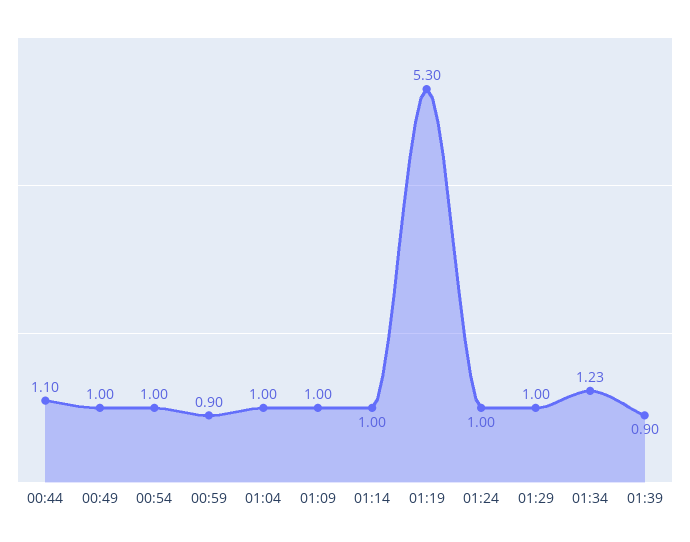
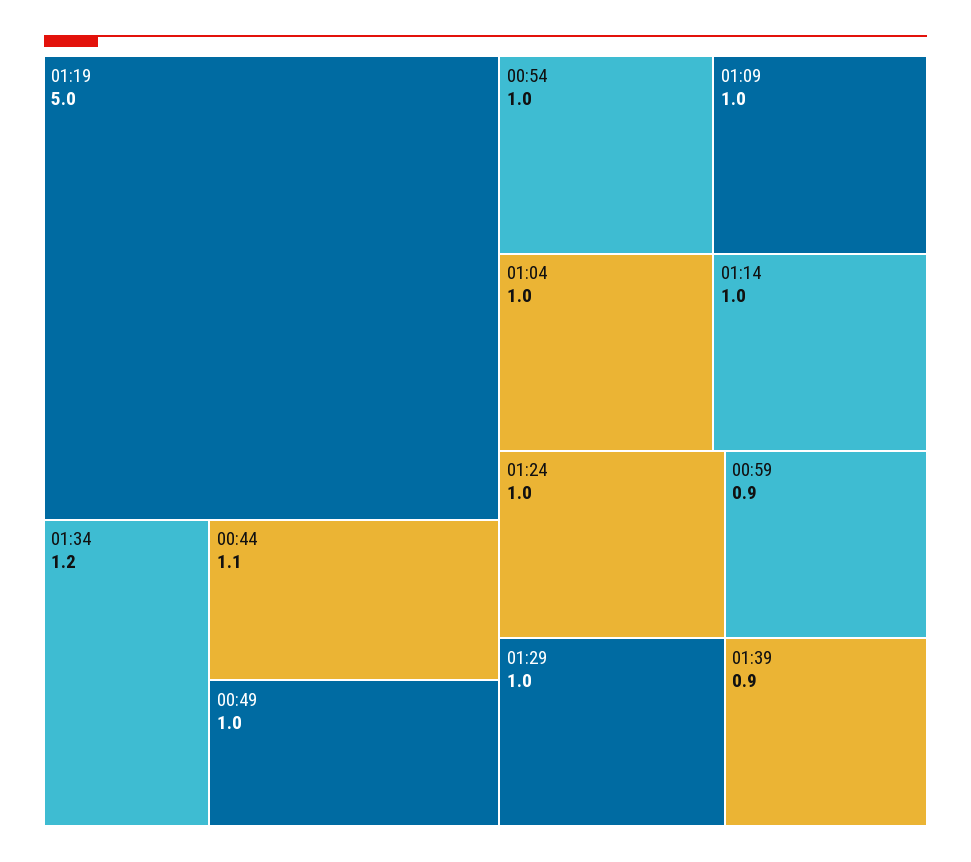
01:19: 5.3 -> 5

